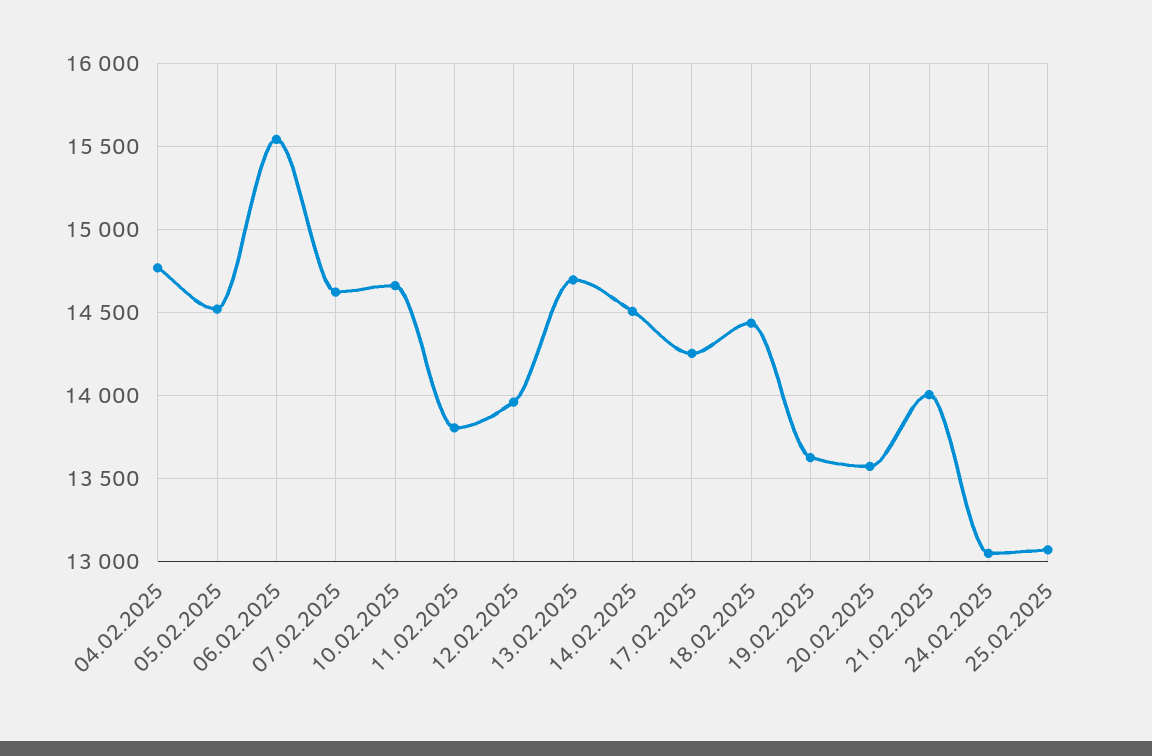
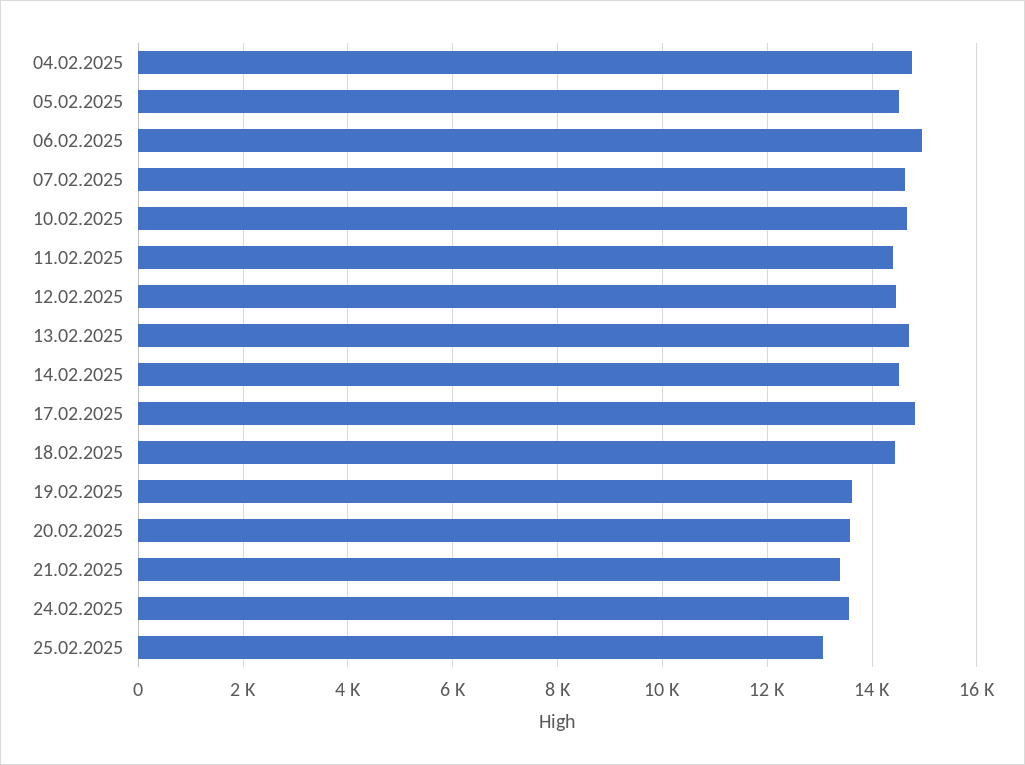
06.02.2025: 15550 -> 15000
11.02.2025: 13800 -> 14400
12.02.2025: 13950 -> 14400
17.02.2025: 14250 -> 14800
21.02.2025: 14000 -> 13400
24.02.2025: 13050 -> 13600

